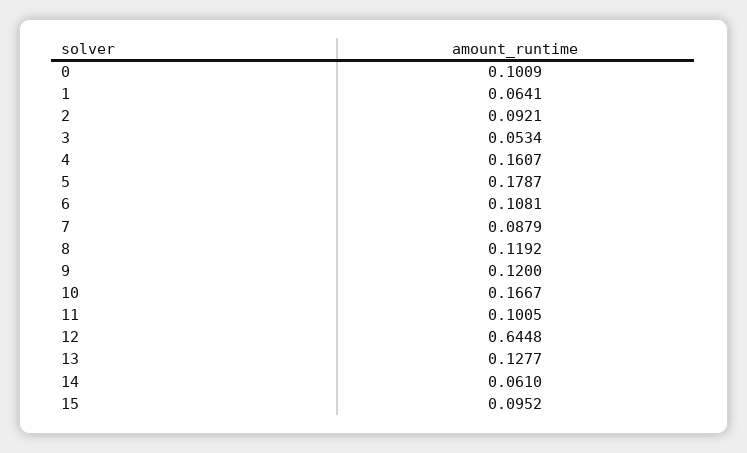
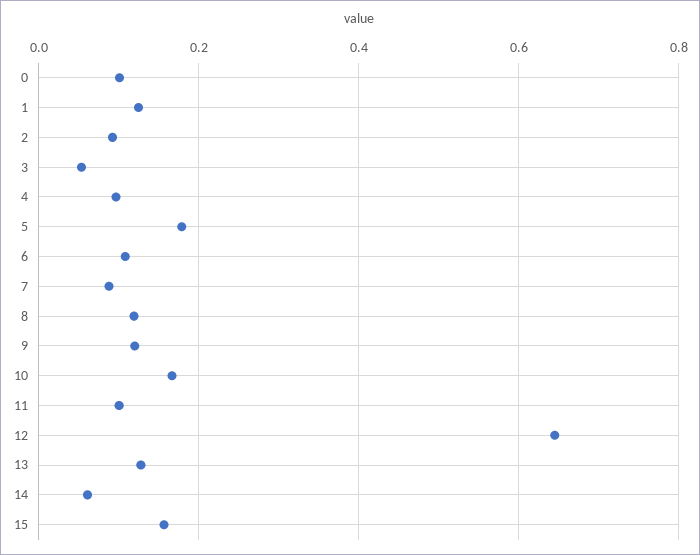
1: 0.0641 -> 0.12
4: 0.1607 -> 0.1
15: 0.0952 -> 0.16

